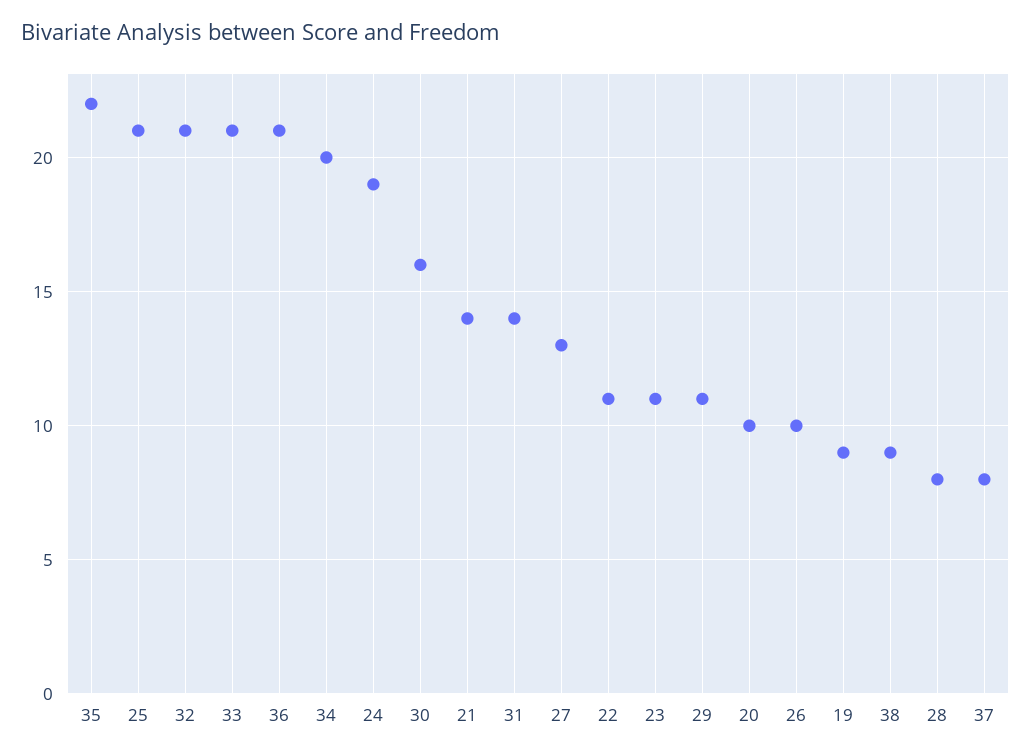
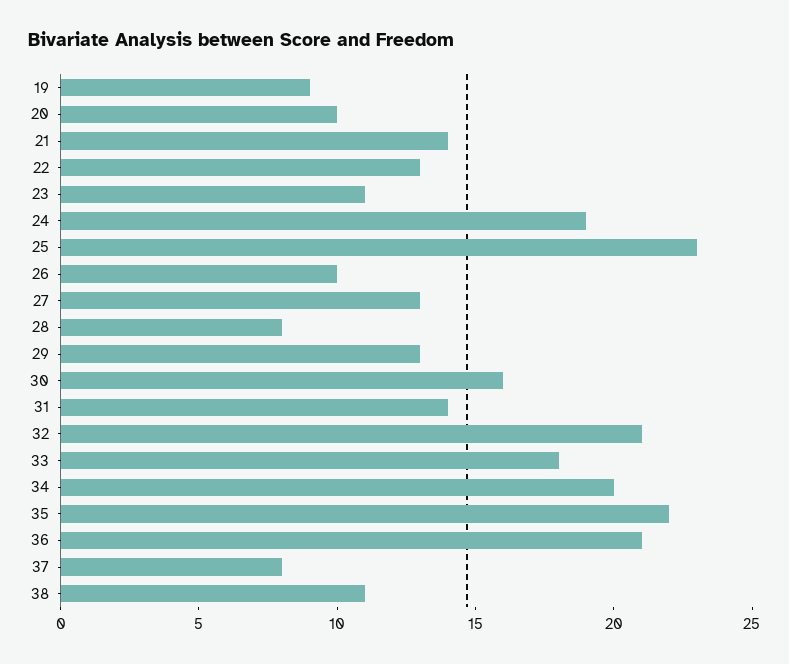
25: 21 -> 23
33: 21 -> 18
22: 11 -> 13
29: 11 -> 13
38: 9 -> 11

